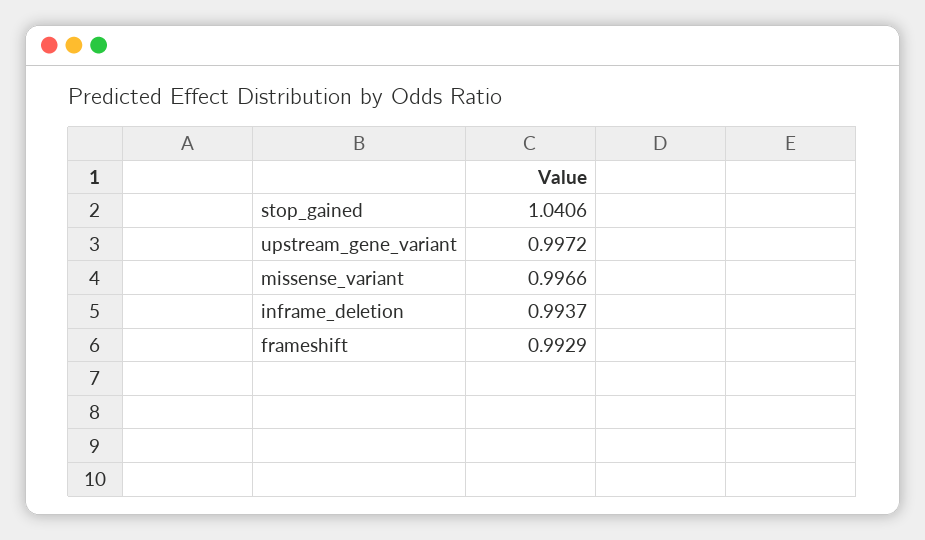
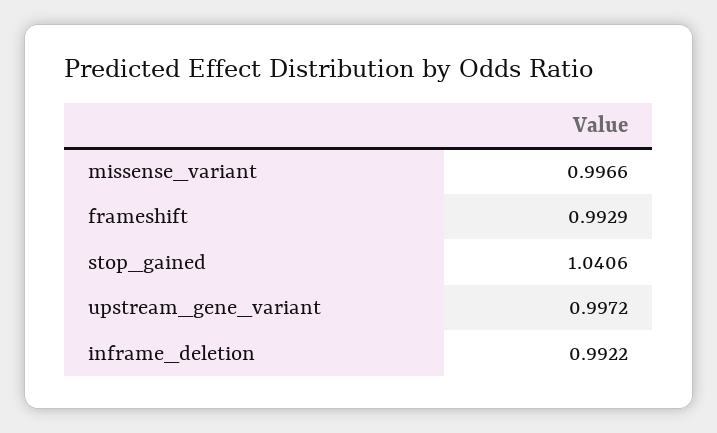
inframe_deletion: 0.9937 -> 0.9922

